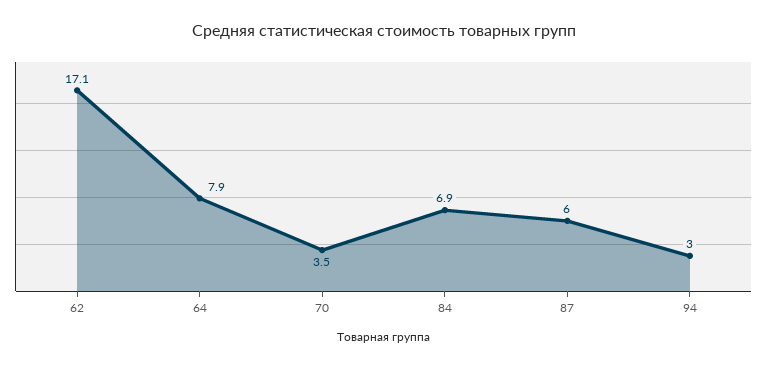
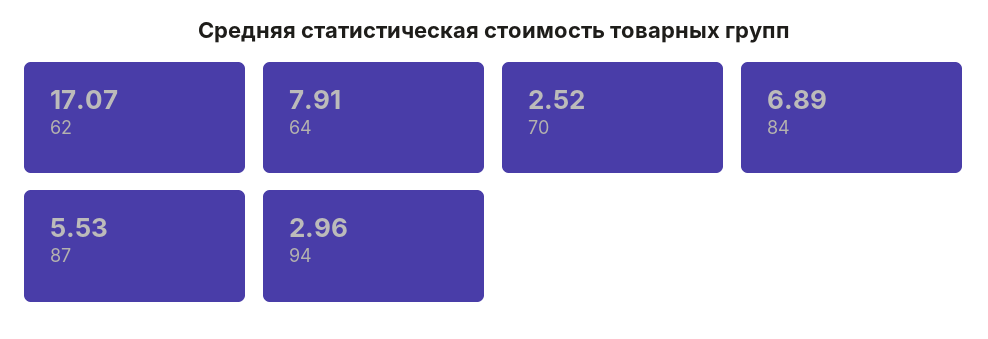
70: 3.5 -> 2.52
87: 6 -> 5.53

